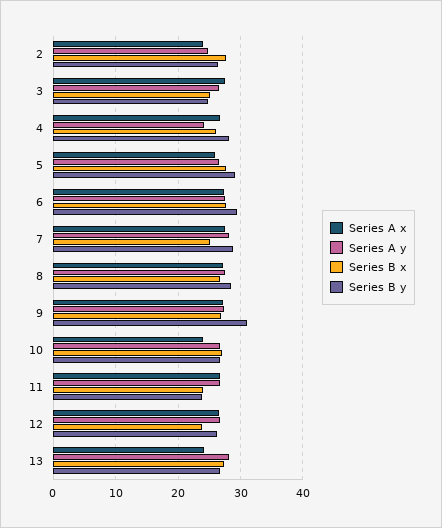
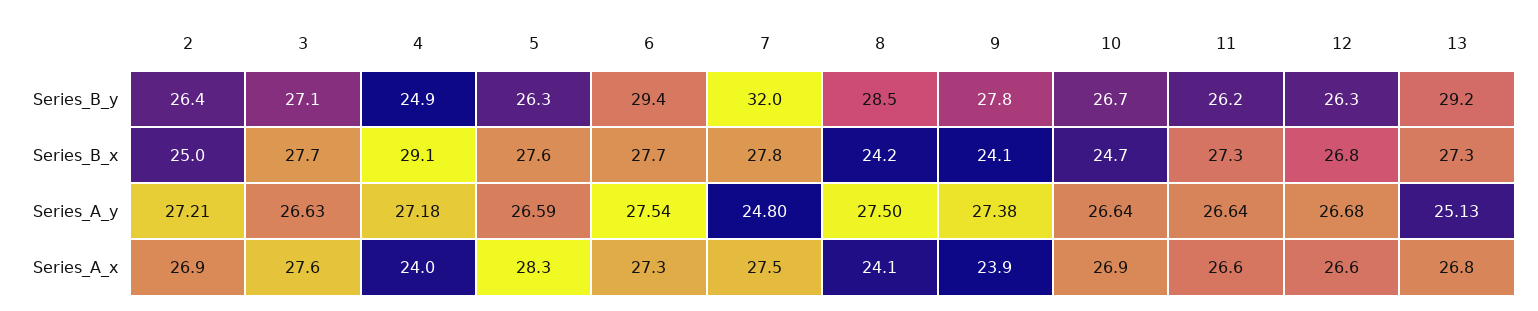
Series A x, 2: 24 -> 26.9
Series A y, 2: 25 -> 27.21
Series B x, 2: 28 -> 25
Series B x, 3: 25 -> 27.7
Series B y, 3: 25 -> 27.1
Series A x, 4: 27 -> 24
Series A y, 4: 24 -> 27.18
Series B x, 4: 26 -> 29.1
Series B y, 4: 28 -> 24.9
Series A x, 5: 26 -> 28.3
Series B y, 5: 29 -> 26.3
Series A y, 7: 28 -> 24.8
Series B x, 7: 25 -> 27.8
Series B y, 7: 29 -> 32
Series A x, 8: 27 -> 24.1
Series B x, 8: 27 -> 24.2
Series A x, 9: 27 -> 23.9
Series B x, 9: 27 -> 24.1
Series B y, 9: 31 -> 27.8
Series A x, 10: 24 -> 26.9
Series B x, 10: 27 -> 24.7
Series B x, 11: 24 -> 27.3
Series B y, 11: 24 -> 26.2
Series B x, 12: 24 -> 26.8
Series A x, 13: 24 -> 26.8
Series A y, 13: 28 -> 25.13
Series B y, 13: 27 -> 29.2

